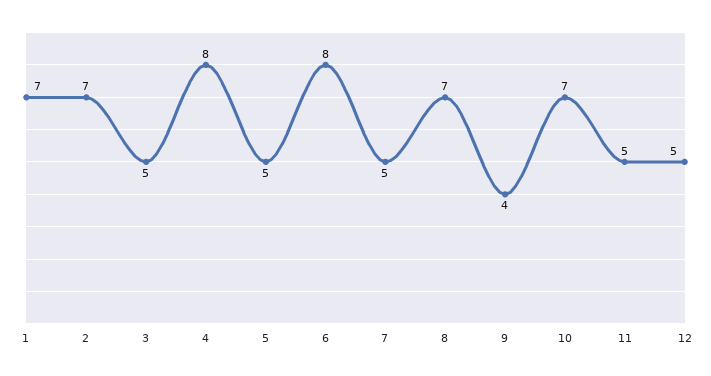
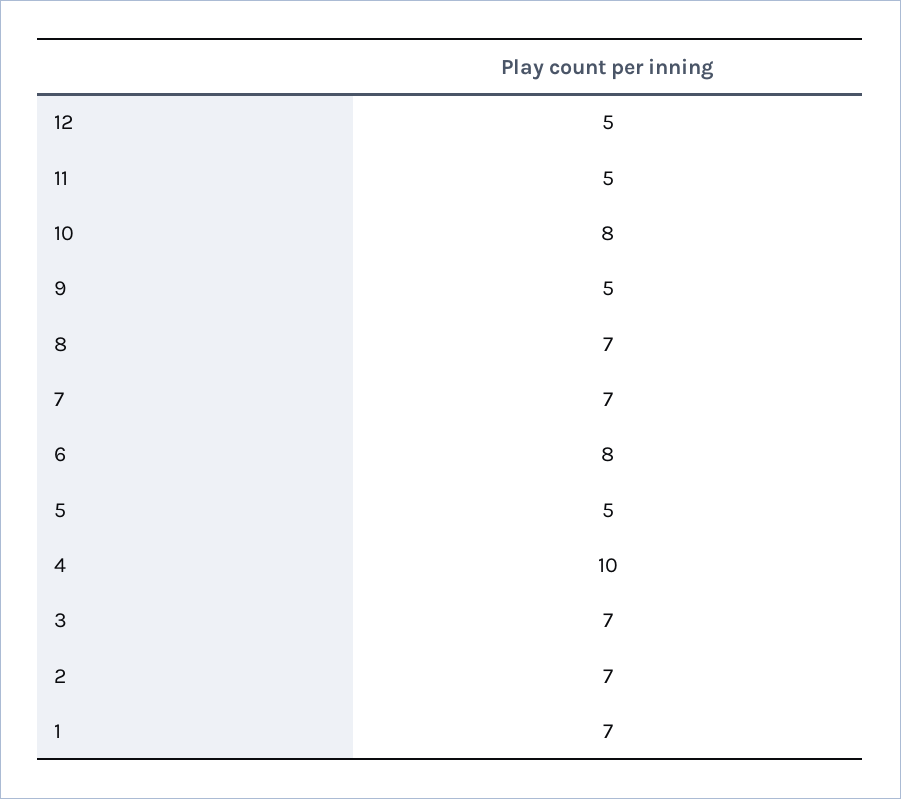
3: 5 -> 7
4: 8 -> 10
7: 5 -> 7
9: 4 -> 5
10: 7 -> 8

